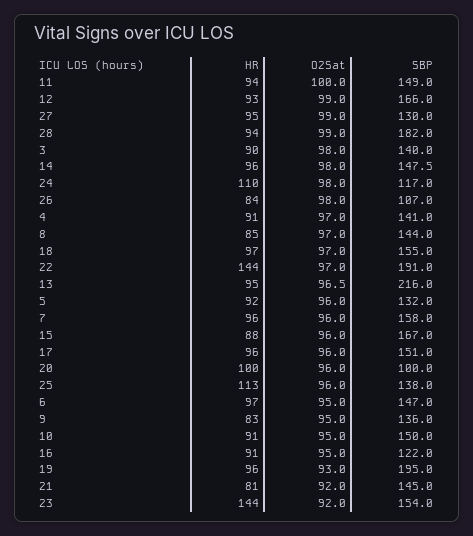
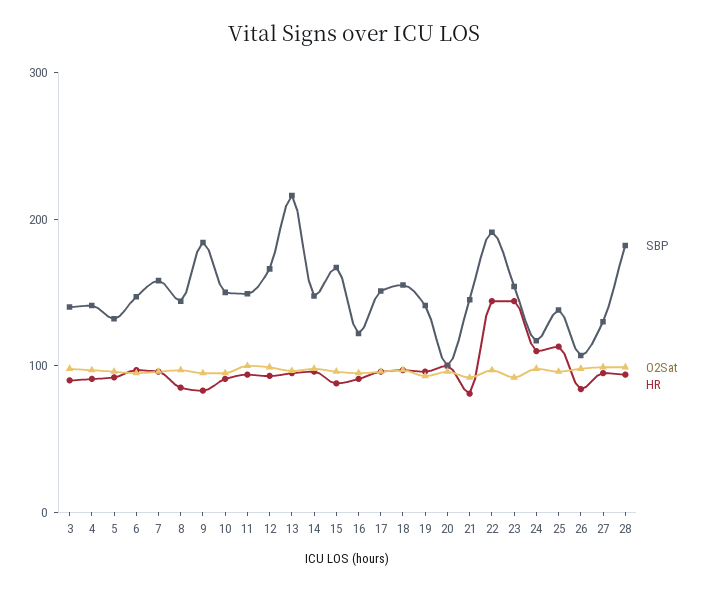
SBP, 9: 136 -> 180
SBP, 19: 195 -> 140

